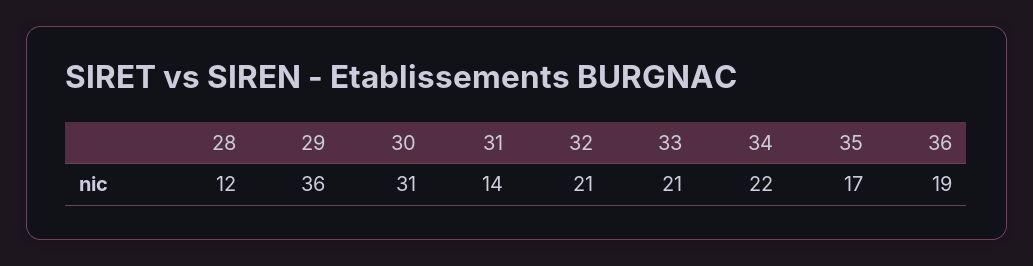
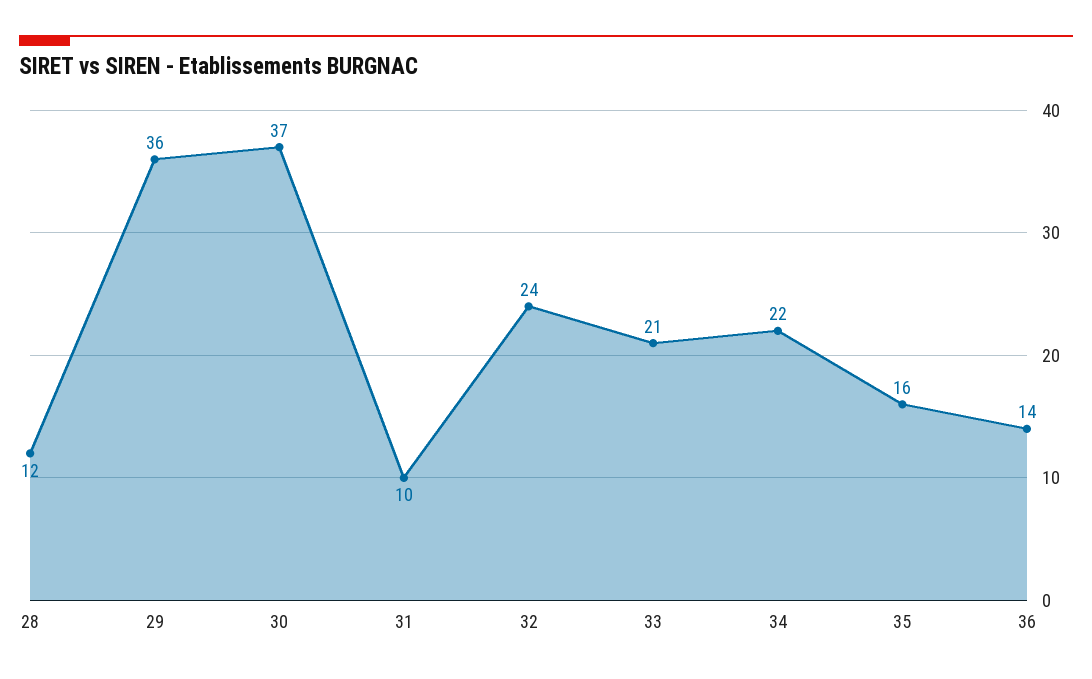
30: 31 -> 37
31: 14 -> 10
32: 21 -> 24
35: 17 -> 16
36: 19 -> 14

